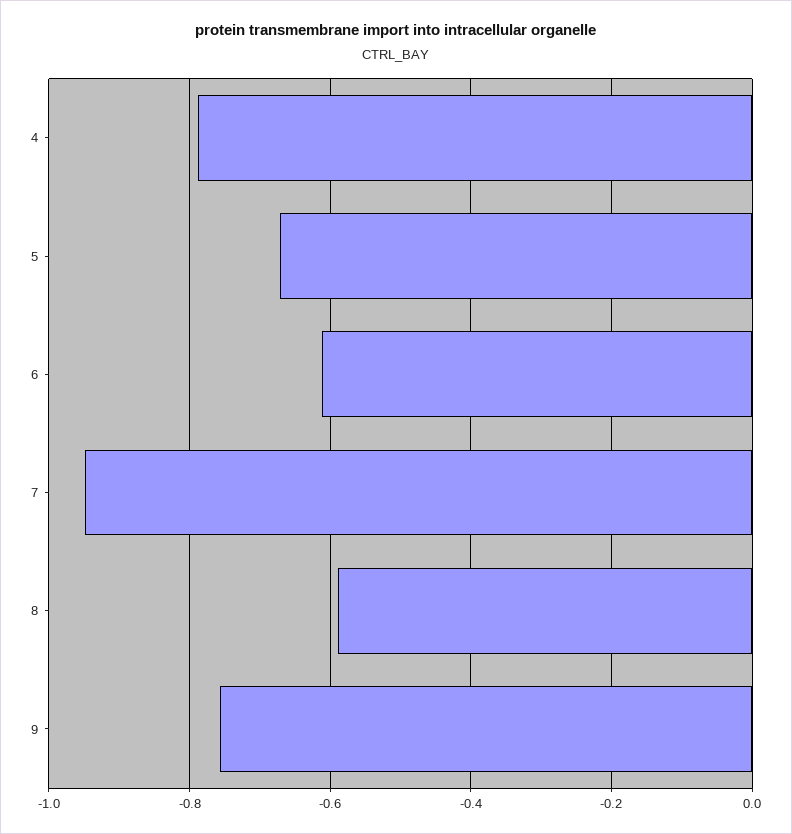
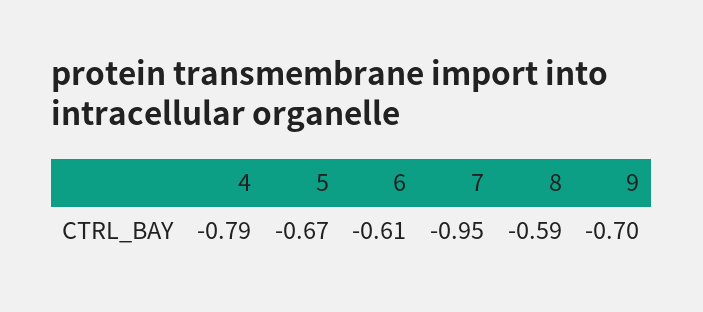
9: -0.76 -> -0.7

